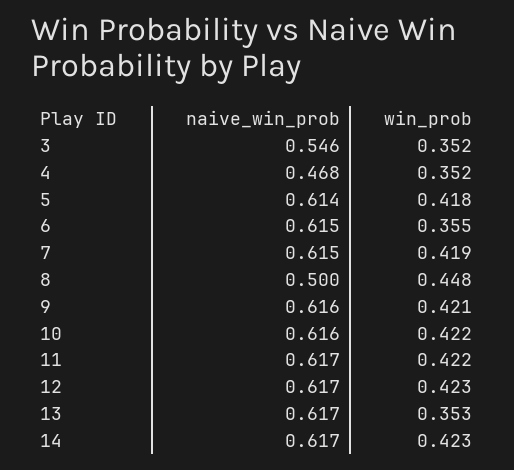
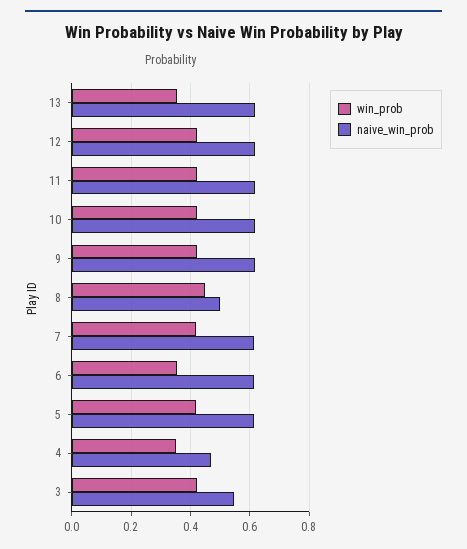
win_prob, 3: 0.352 -> 0.425
naive_win_prob, 14: 0.617 -> none
win_prob, 14: 0.423 -> none

